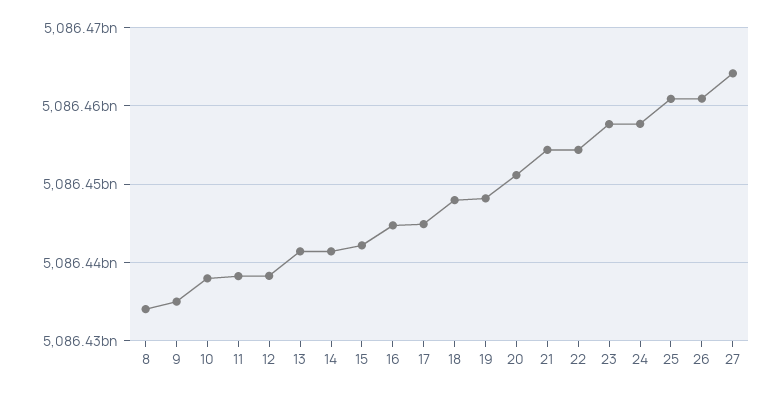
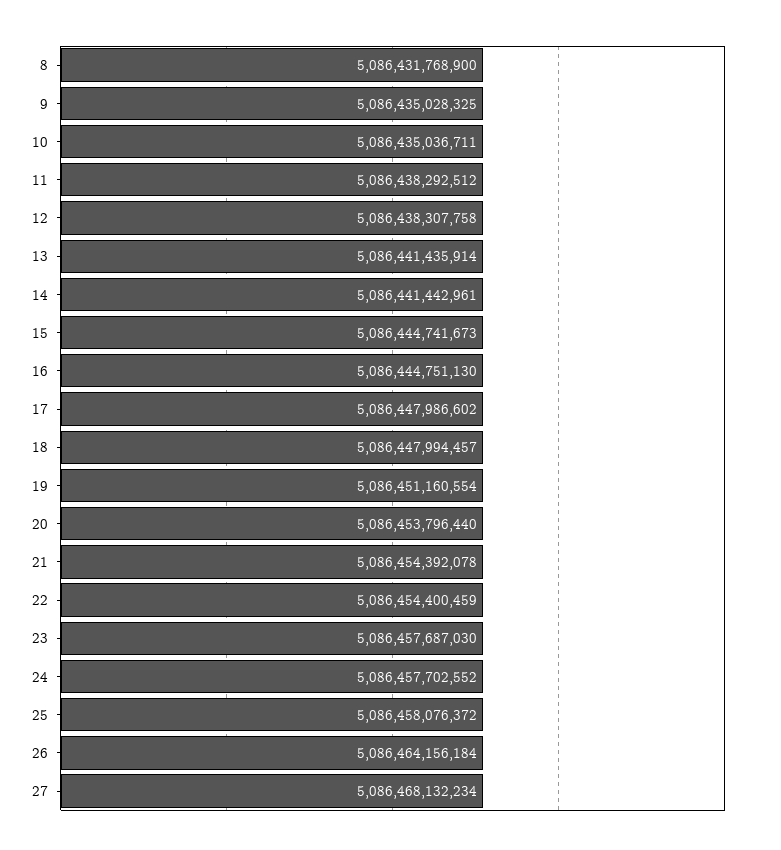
8: 5086434000000 -> 5086431768900
10: 5086438000000 -> 5086435036711
15: 5086442000000 -> 5086444741673
17: 5086445000000 -> 5086447986602
19: 5086448000000 -> 5086451160554
20: 5086451000000 -> 5086453796440
25: 5086461000000 -> 5086458076372
26: 5086461000000 -> 5086464156184
27: 5086464000000 -> 5086468132234

